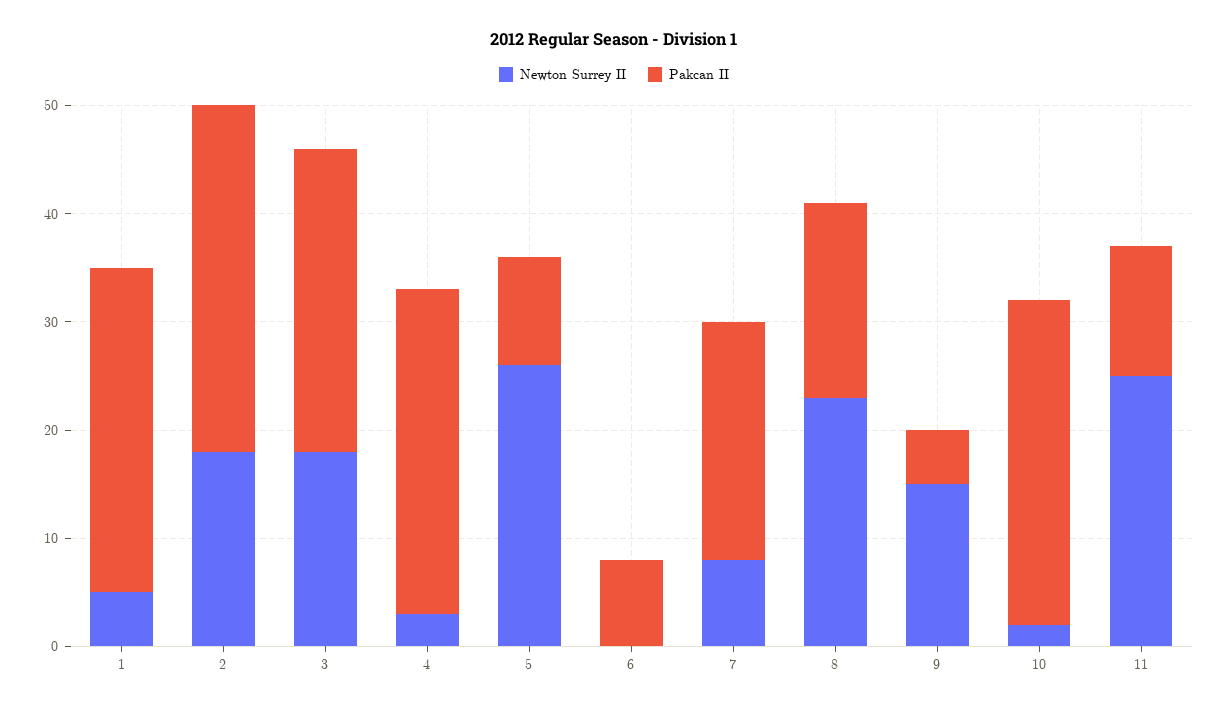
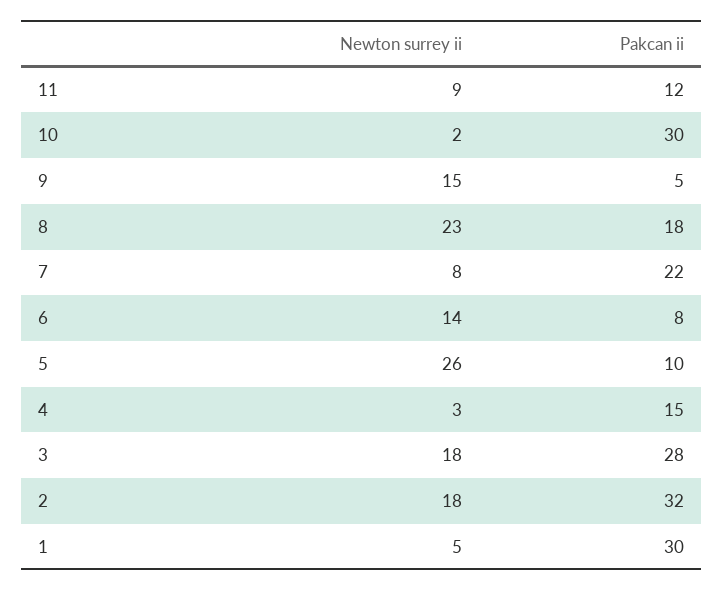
Pakcan II, 4: 30 -> 15
Newton Surrey II, 6: 0 -> 14
Newton Surrey II, 11: 25 -> 9

